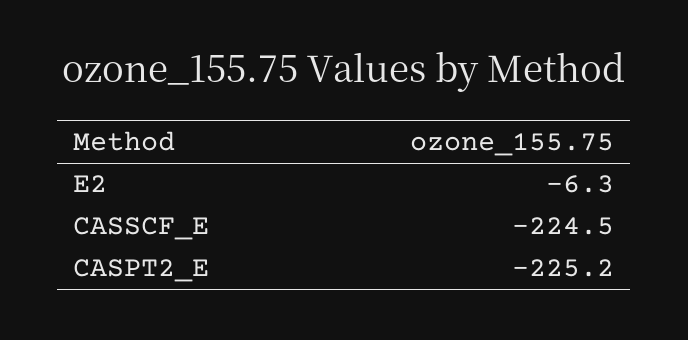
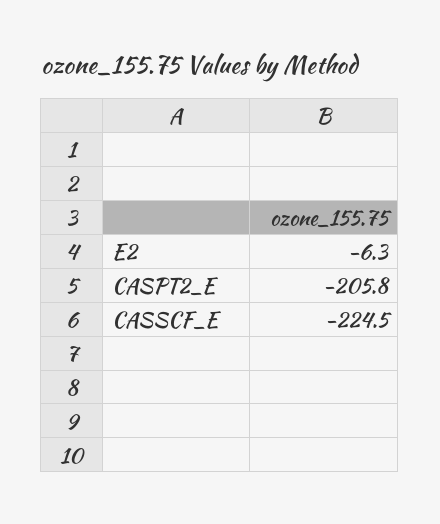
CASPT2_E: -225.2 -> -205.8

